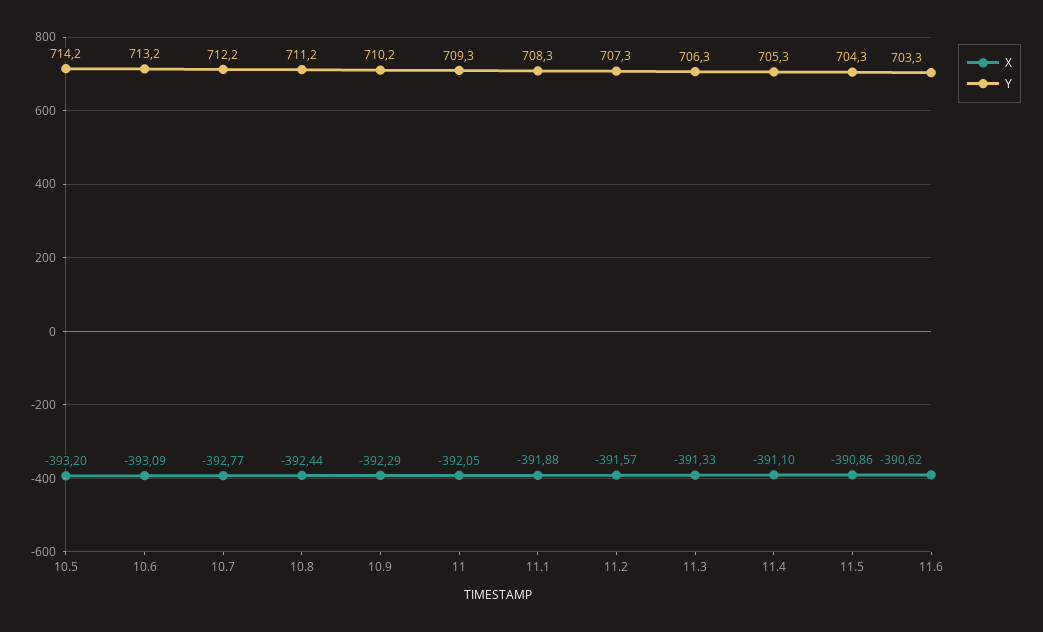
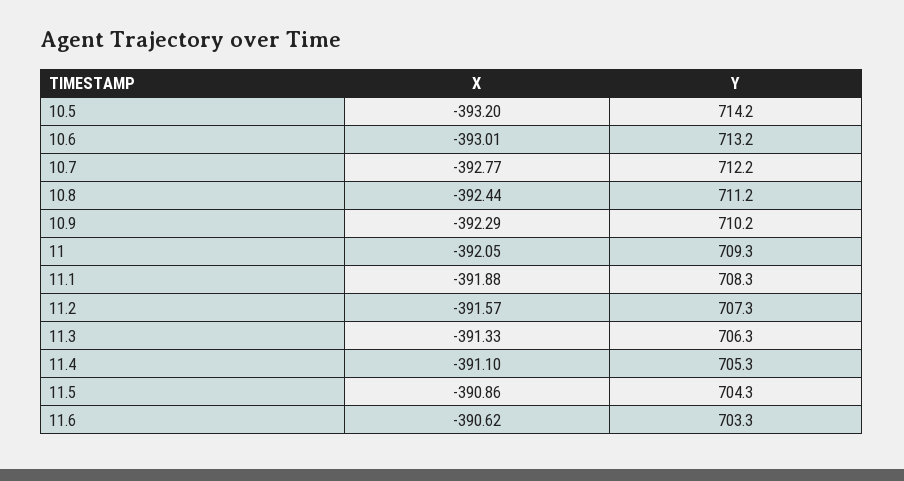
X, 10.6: -393.09 -> -393.01

